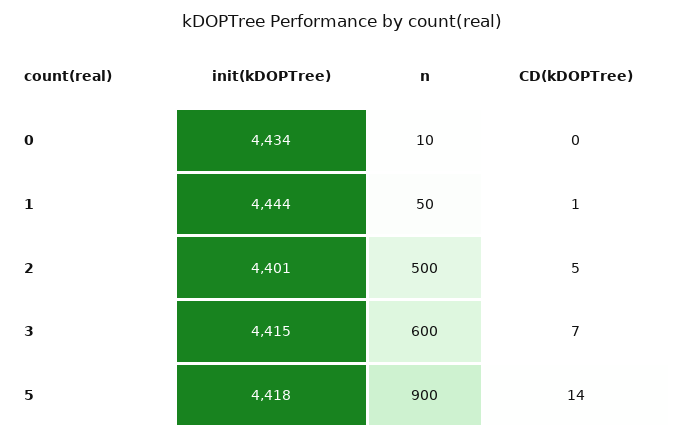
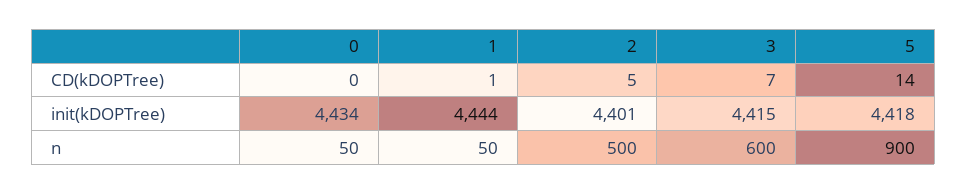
n, 0: 10 -> 50

